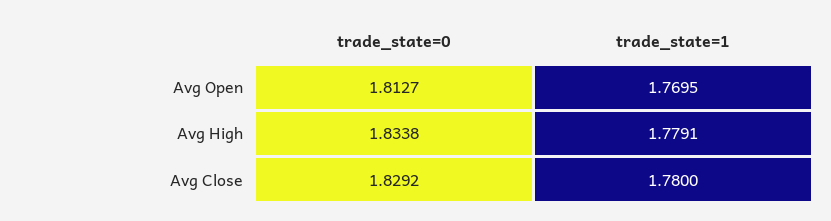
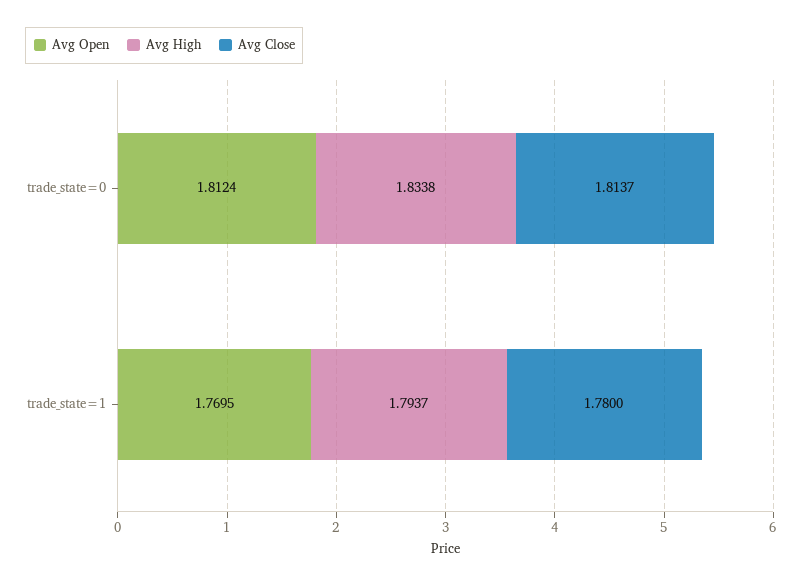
Avg Open, trade_state=0: 1.8127 -> 1.8124
Avg High, trade_state=1: 1.7791 -> 1.7937
Avg Close, trade_state=0: 1.8292 -> 1.8137

